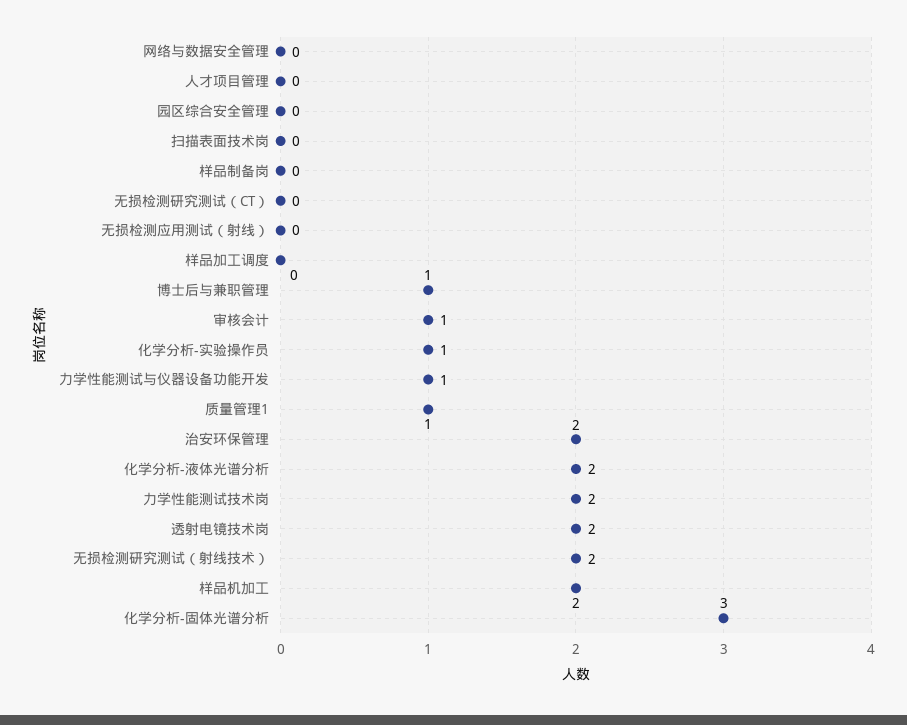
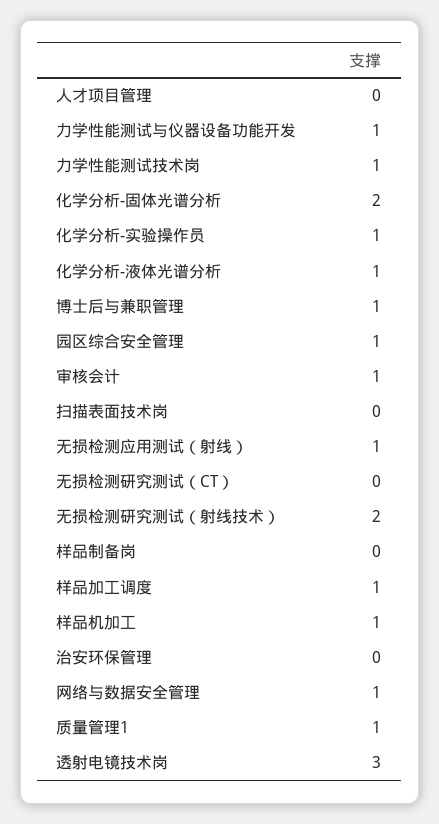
网络与数据安全管理: 0 -> 1
园区综合安全管理: 0 -> 1
无损检测应用测试（射线）: 0 -> 1
样品加工调度: 0 -> 1
治安环保管理: 2 -> 0
化学分析-液体光谱分析: 2 -> 1
力学性能测试技术岗: 2 -> 1
透射电镜技术岗: 2 -> 3
样品机加工: 2 -> 1
化学分析-固体光谱分析: 3 -> 2

